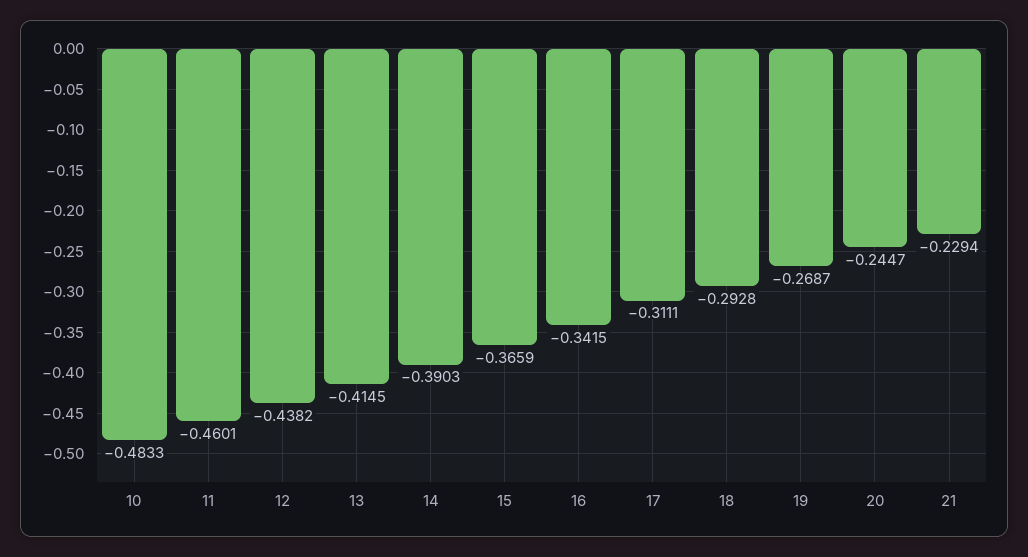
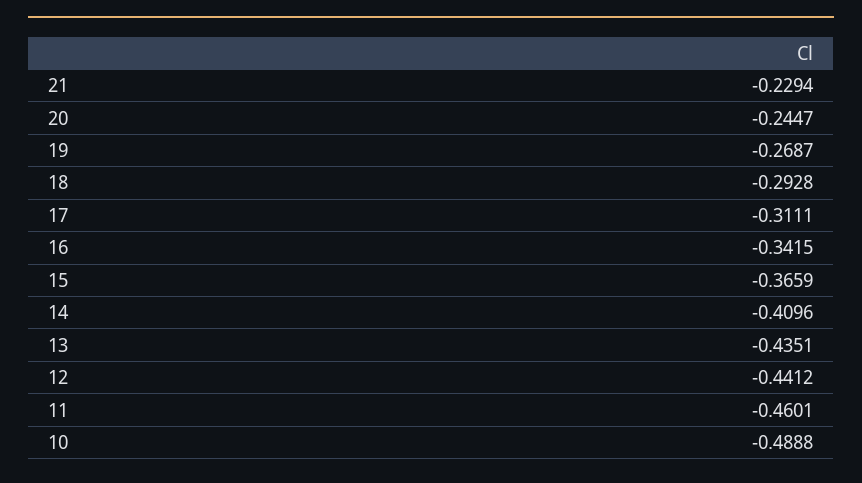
10: -0.4833 -> -0.4888
12: -0.4382 -> -0.4412
13: -0.4145 -> -0.4351
14: -0.3903 -> -0.4096

